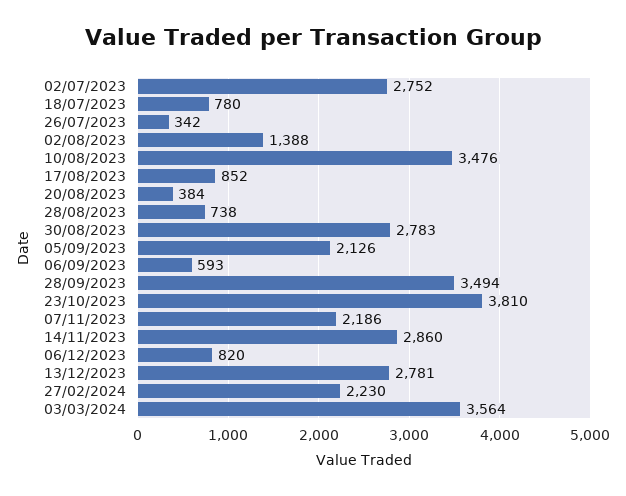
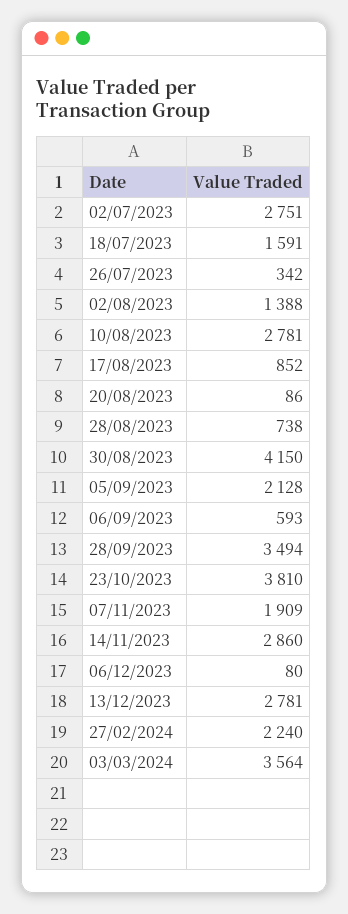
02/07/2023: 2752 -> 2751
18/07/2023: 780 -> 1591
10/08/2023: 3476 -> 2781
20/08/2023: 384 -> 86
30/08/2023: 2783 -> 4150
05/09/2023: 2126 -> 2128
07/11/2023: 2186 -> 1909
06/12/2023: 820 -> 80
27/02/2024: 2230 -> 2240

